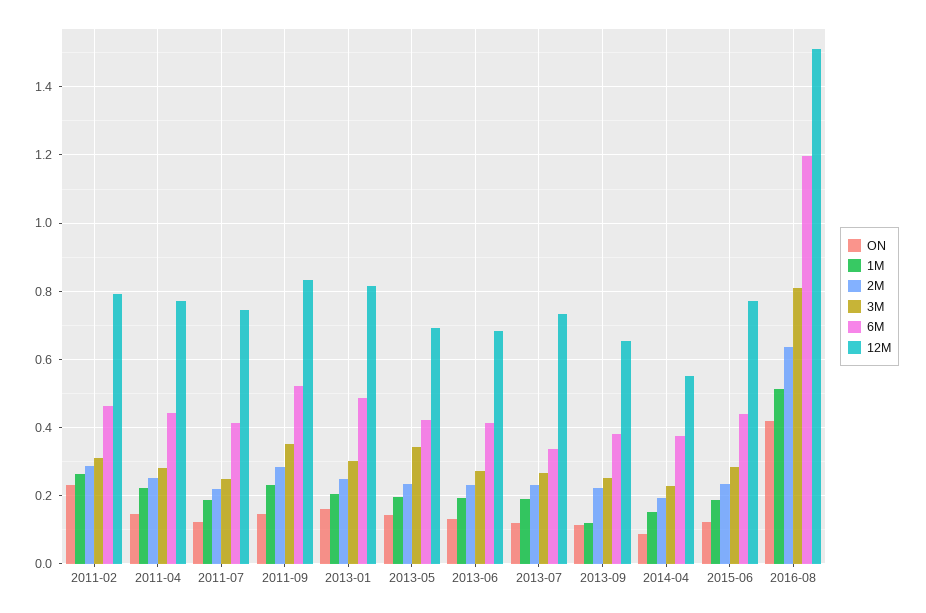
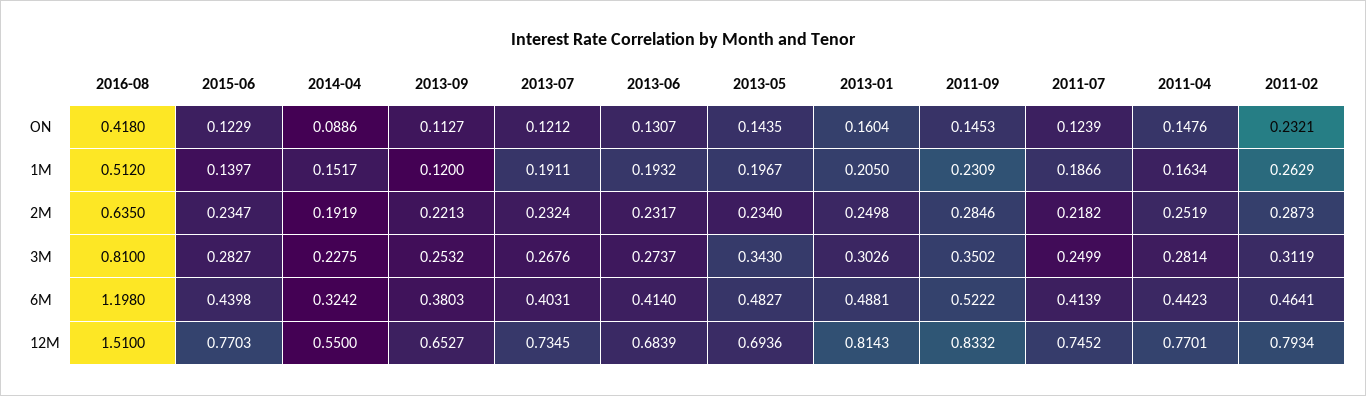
1M, 2011-04: 0.22 -> 0.1634
6M, 2013-05: 0.42 -> 0.4827
6M, 2013-07: 0.34 -> 0.4031
6M, 2014-04: 0.38 -> 0.3242
1M, 2015-06: 0.18 -> 0.1397

